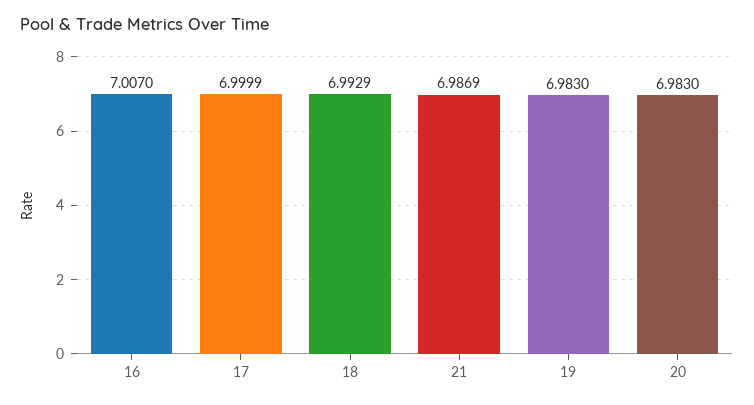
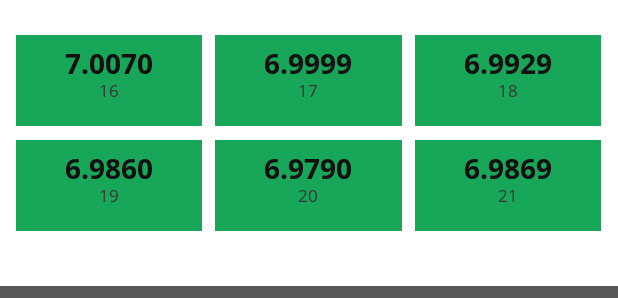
19: 6.983 -> 6.986
20: 6.983 -> 6.979

